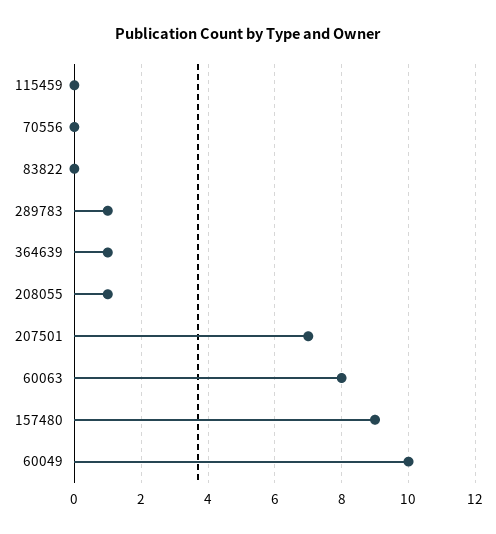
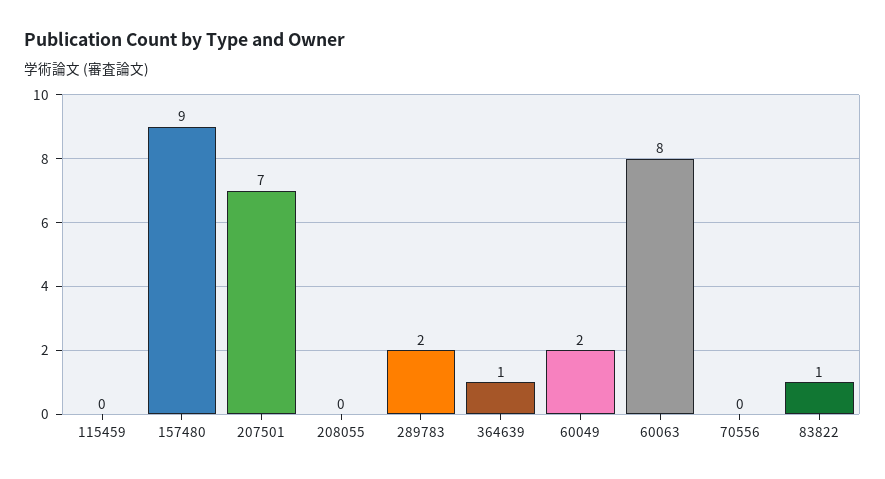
83822: 0 -> 1
289783: 1 -> 2
208055: 1 -> 0
60049: 10 -> 2

